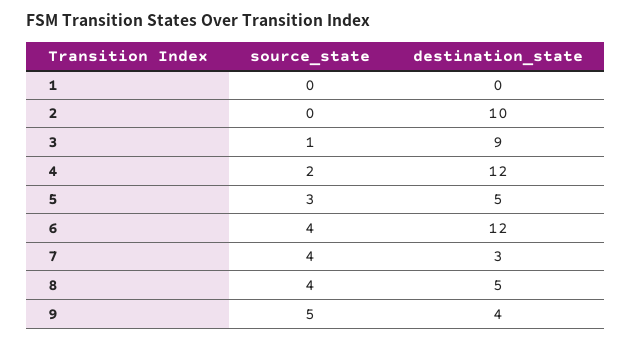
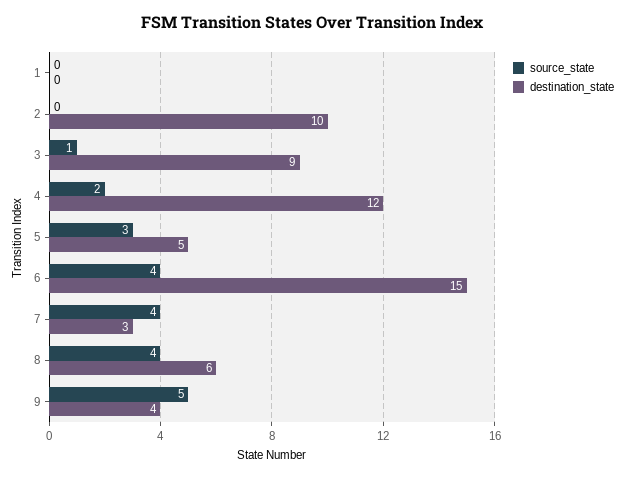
destination_state, 6: 12 -> 15
destination_state, 8: 5 -> 6

